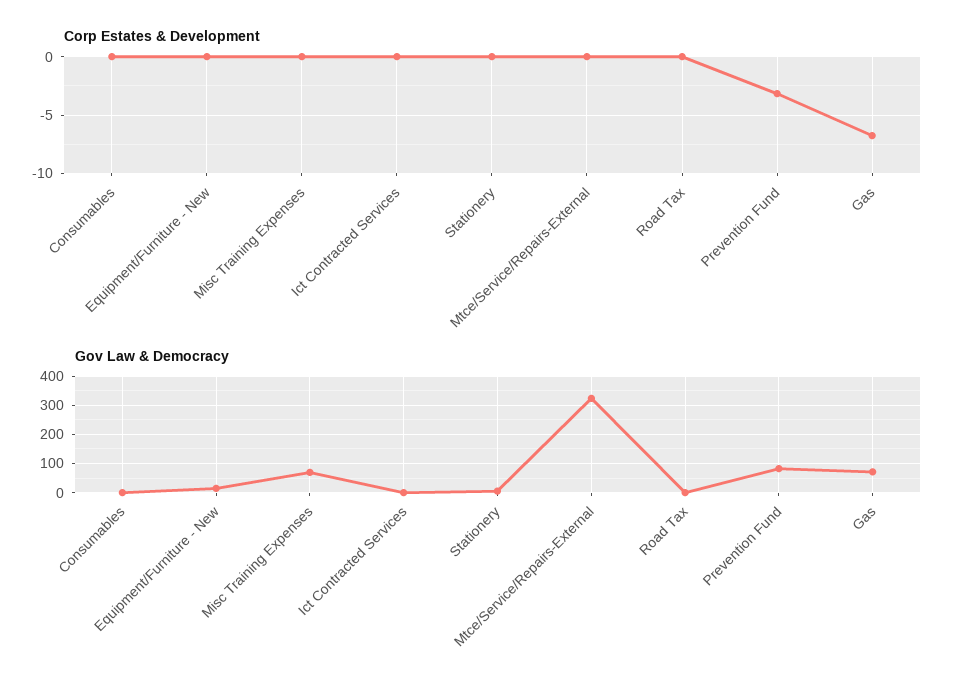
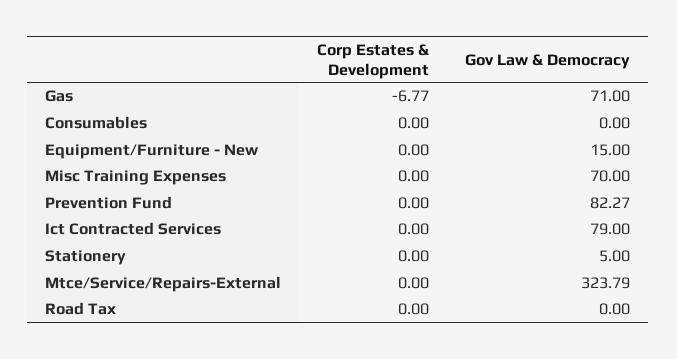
Corp Estates & Development, Prevention Fund: -3 -> 0
Gov Law & Democracy, Ict Contracted Services: 0 -> 79

